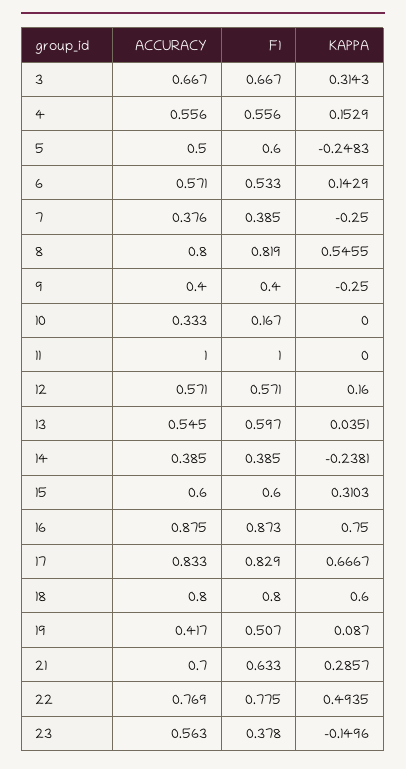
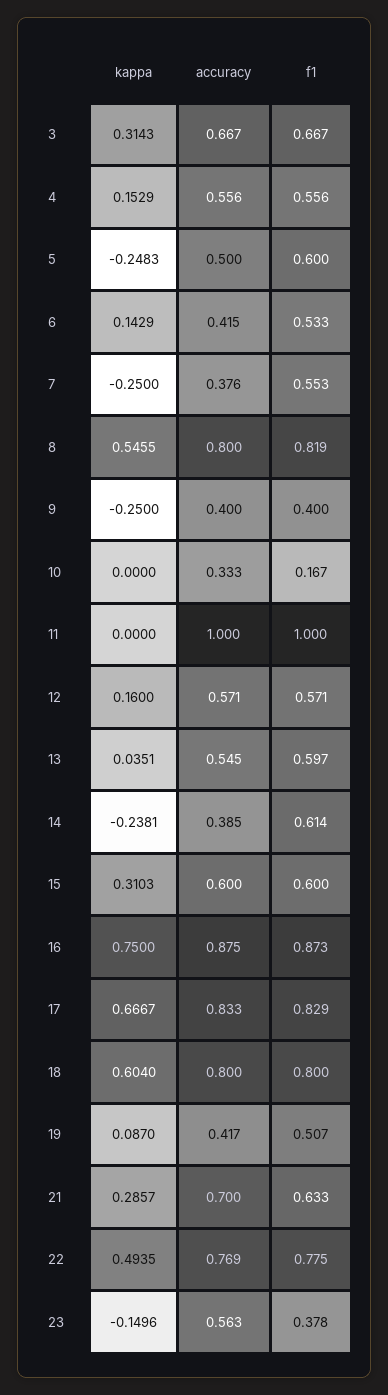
ACCURACY, 6: 0.571 -> 0.415
F1, 7: 0.385 -> 0.553
F1, 14: 0.385 -> 0.614
KAPPA, 18: 0.6 -> 0.604

